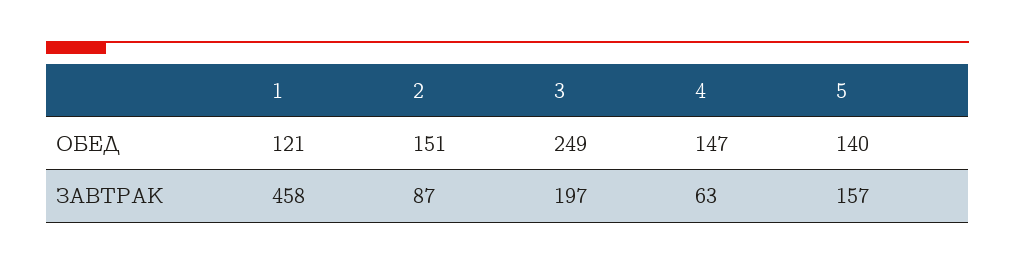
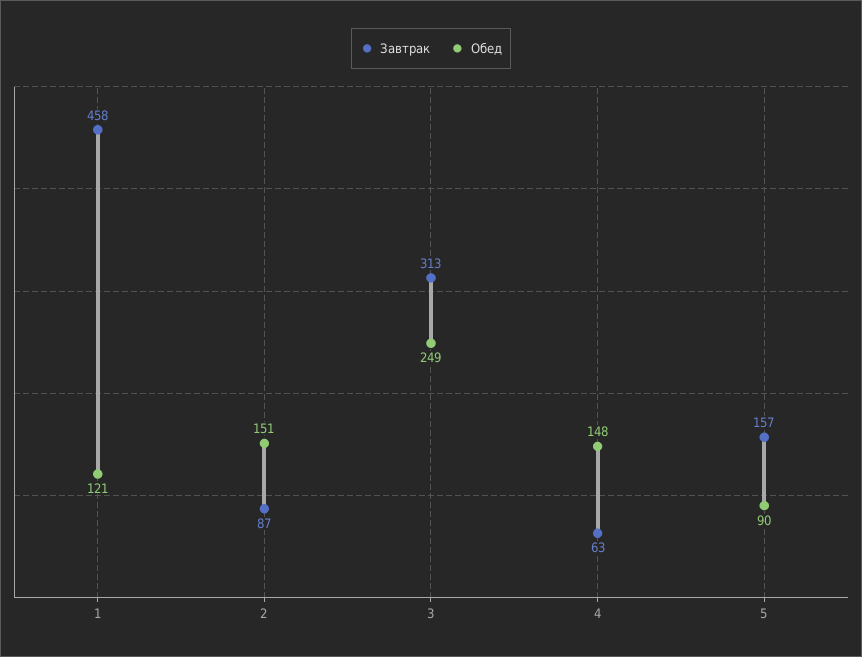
ОБЕД, 4: 147 -> 148
ОБЕД, 5: 140 -> 90
ЗАВТРАК, 3: 197 -> 313

